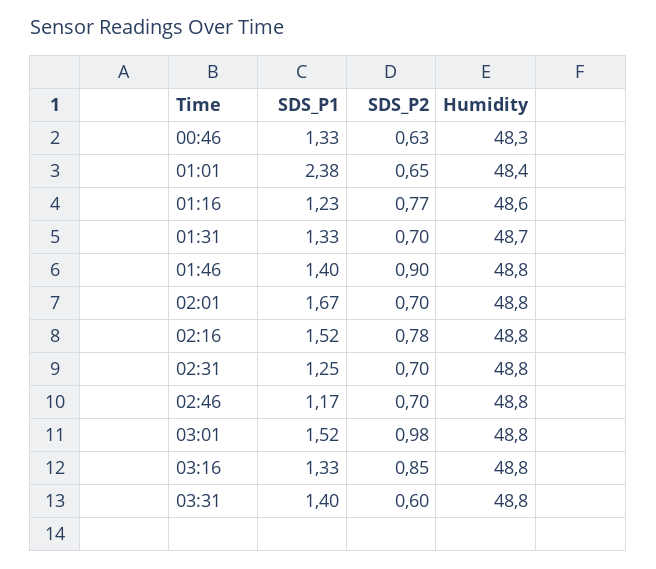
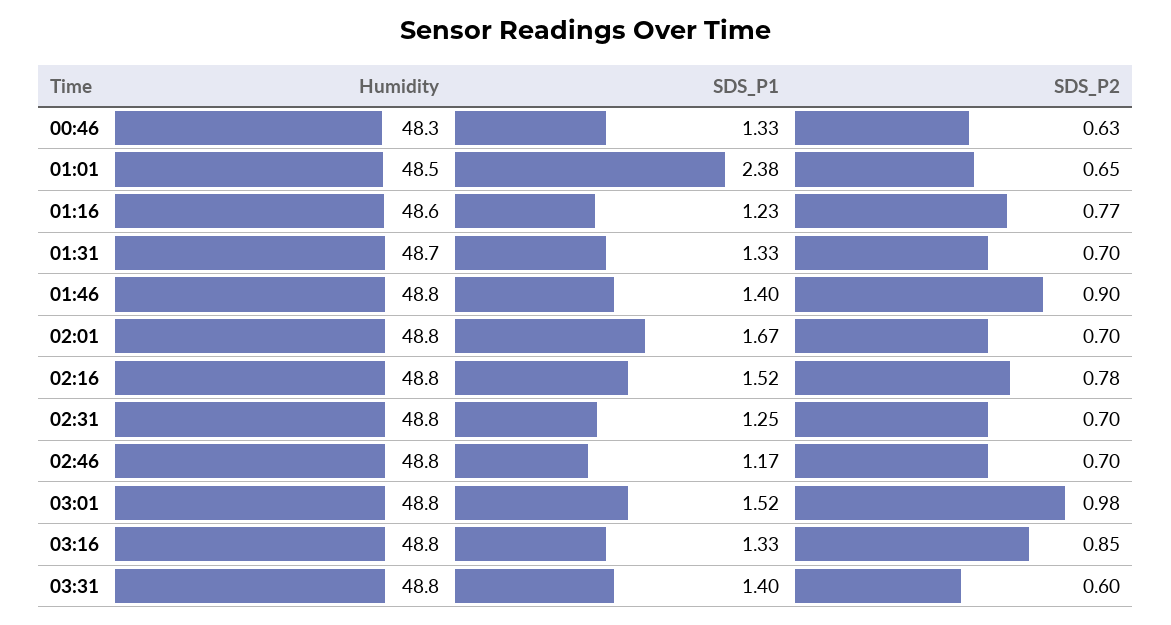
Humidity, 01:01: 48.4 -> 48.5

